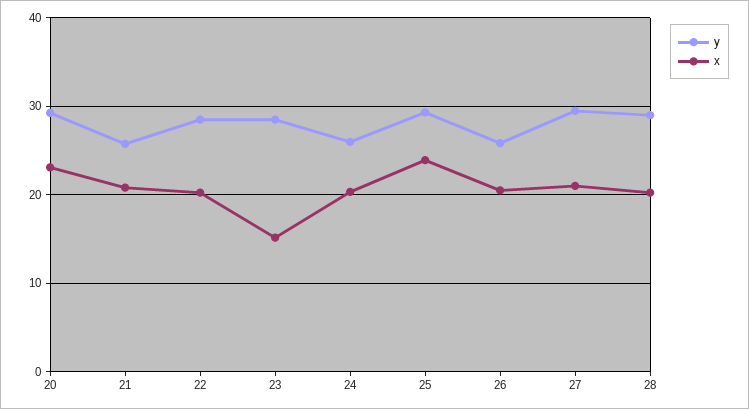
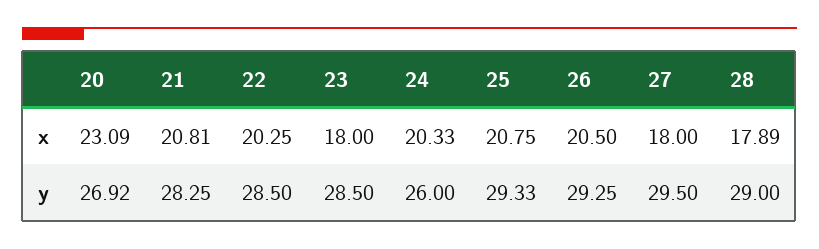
y, 20: 29 -> 26.92
y, 21: 26 -> 28.25
x, 23: 15 -> 18
x, 25: 24 -> 20.75
y, 26: 26 -> 29.25
x, 27: 21 -> 18
x, 28: 20 -> 17.89

